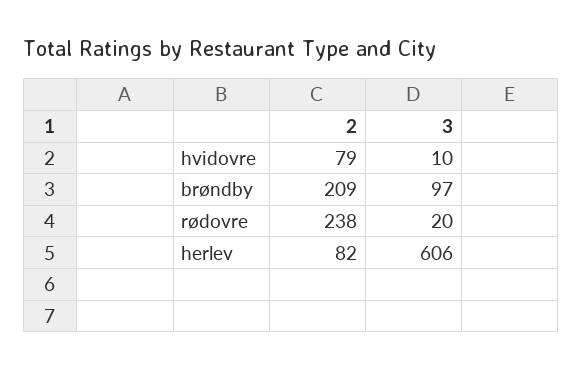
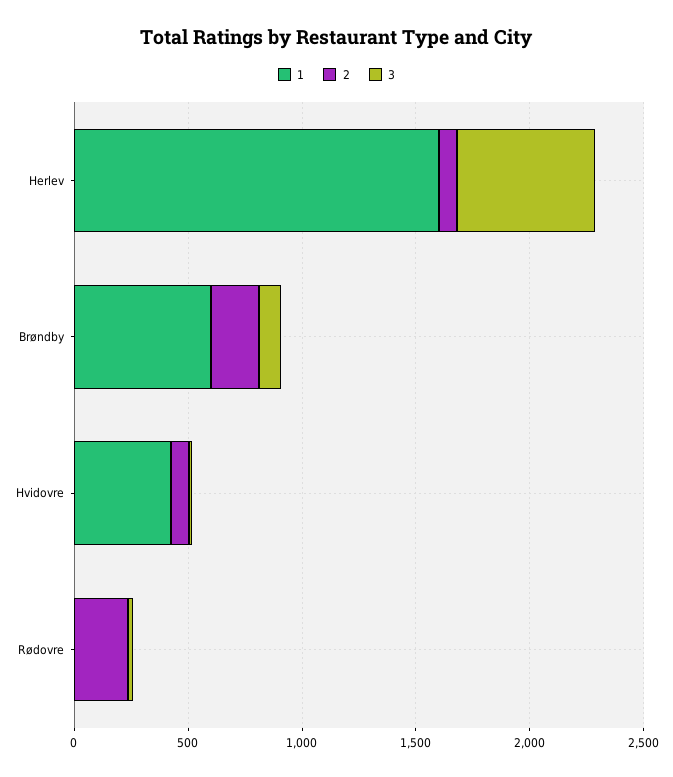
1, herlev: none -> 1600
1, brøndby: none -> 600
1, hvidovre: none -> 400
1, rødovre: none -> 0

